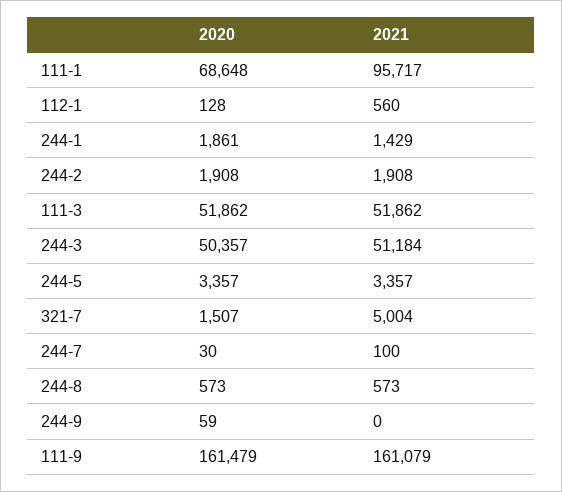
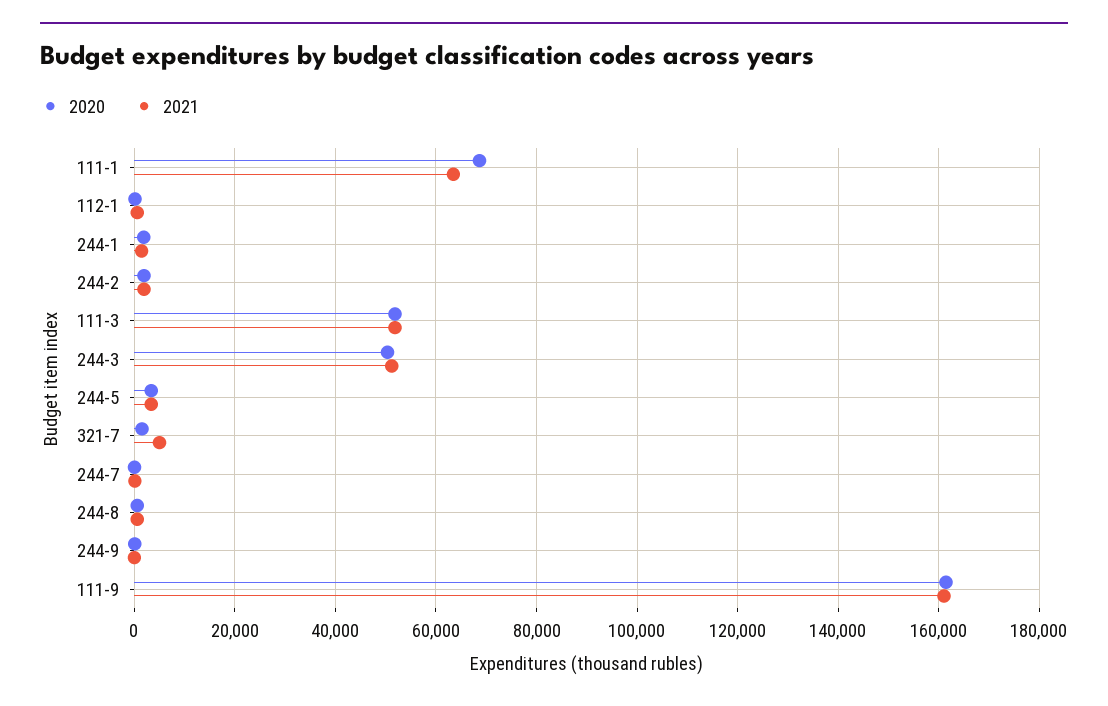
2021, 111-1: 95717 -> 64000

